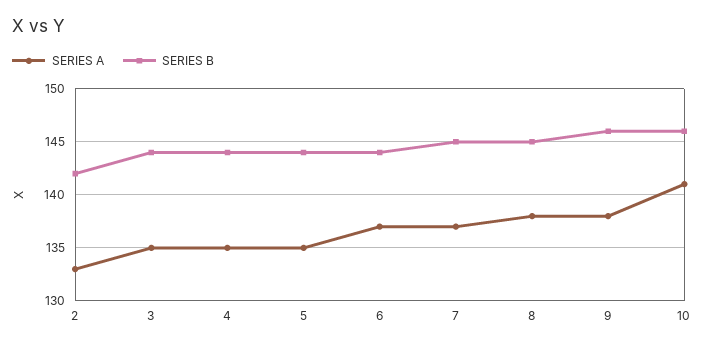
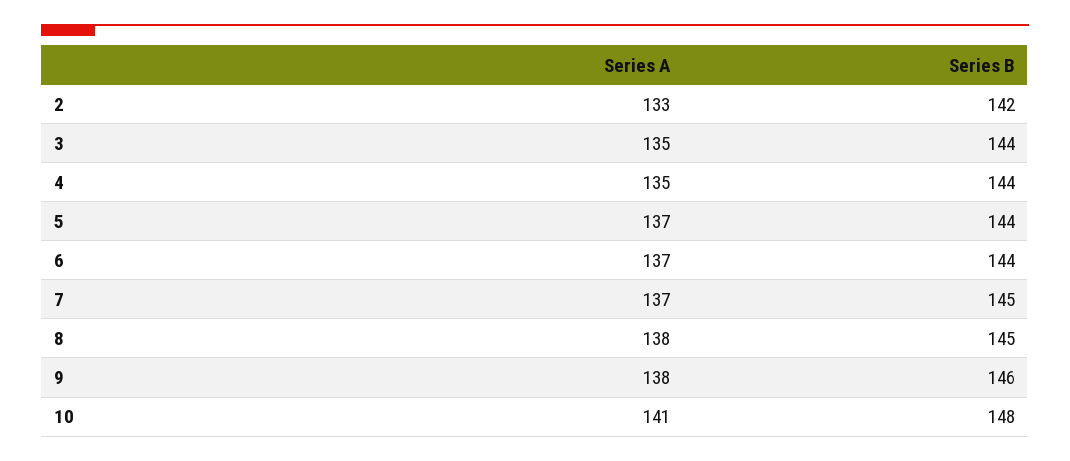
SERIES A, 5: 135 -> 137
SERIES B, 10: 146 -> 148

